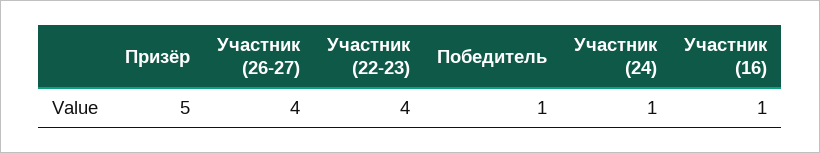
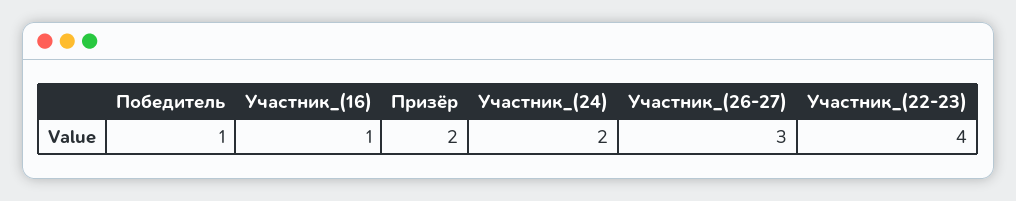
Призёр: 5 -> 2
Участник (26-27): 4 -> 3
Участник (24): 1 -> 2

